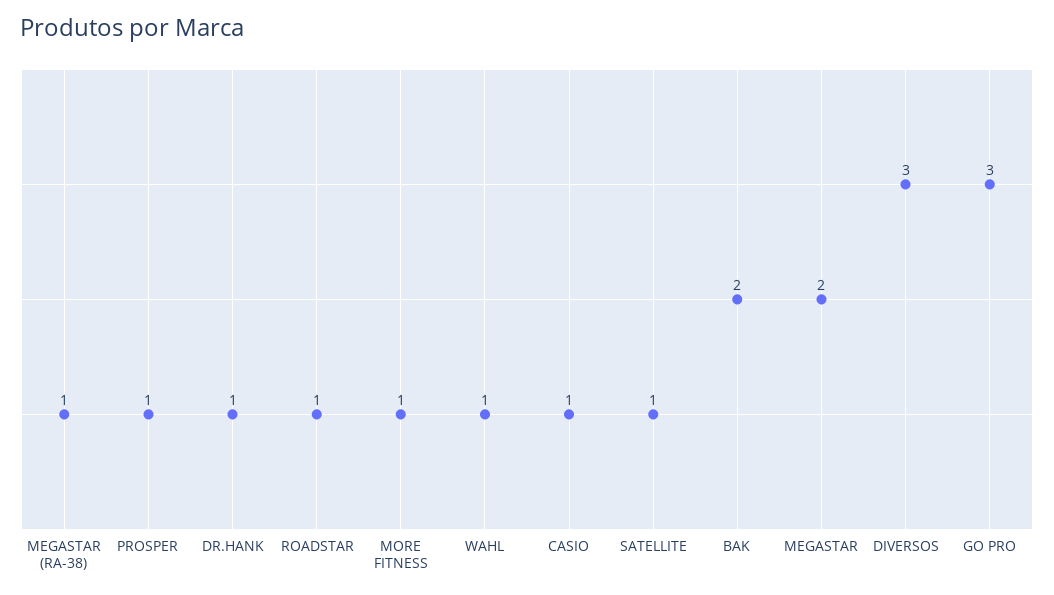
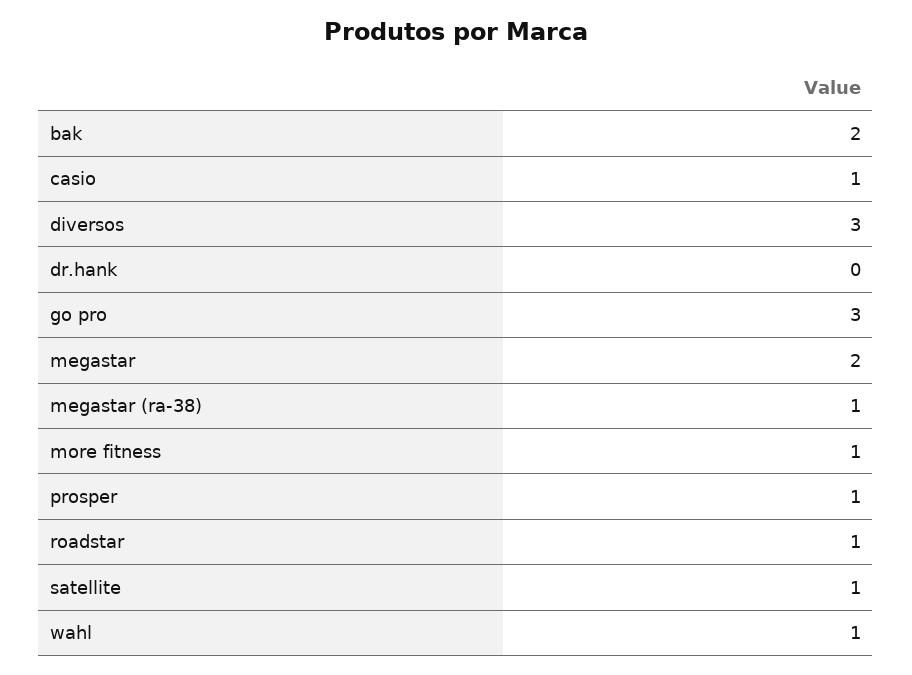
DR.HANK: 1 -> 0

